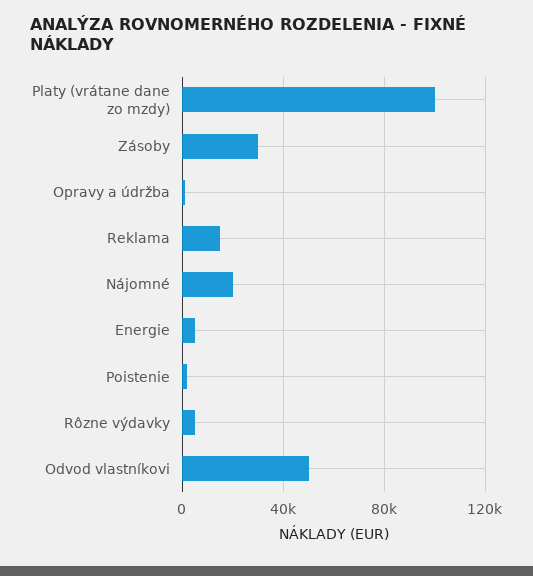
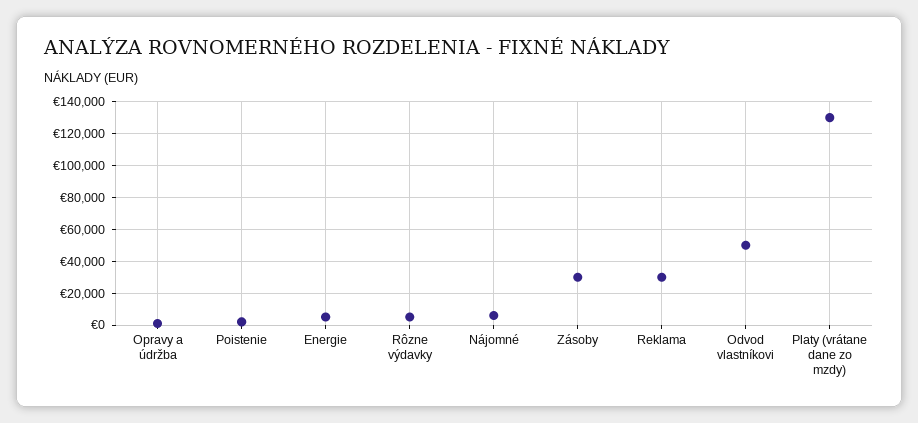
Platy (vrátane dane zo mzdy): 100000 -> 130000
Reklama: 15000 -> 30000
Nájomné: 20000 -> 5000

